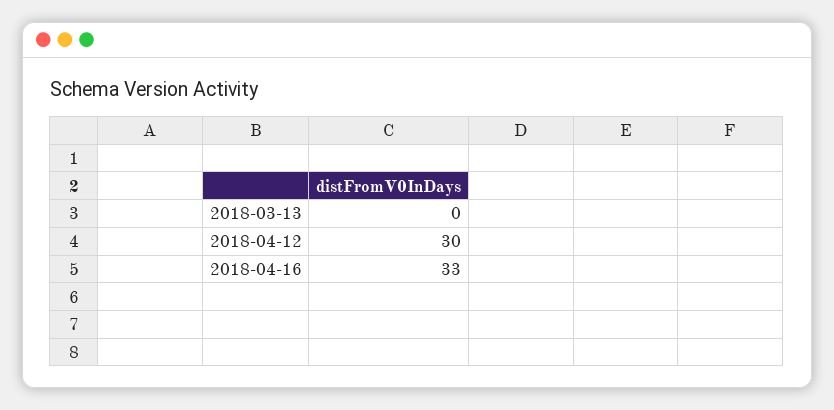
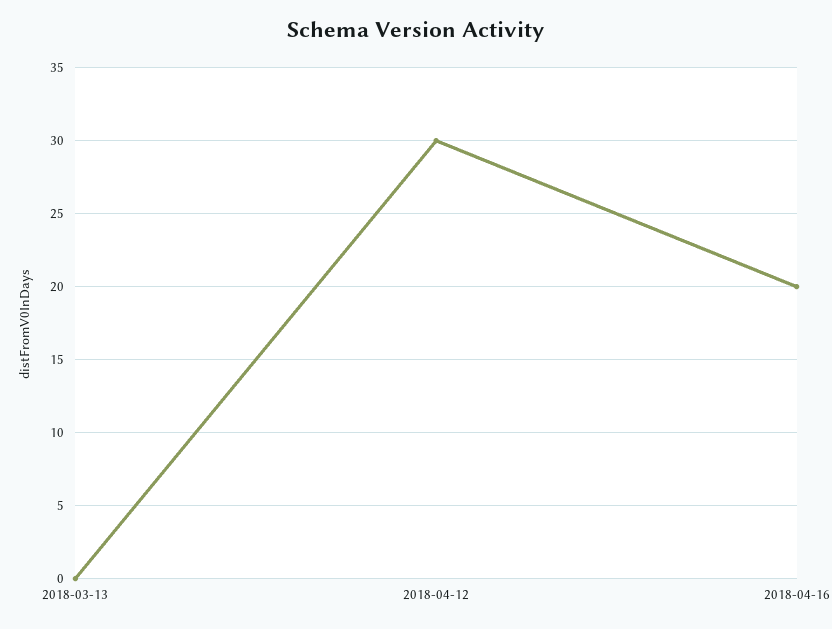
2018-04-16: 33 -> 20

